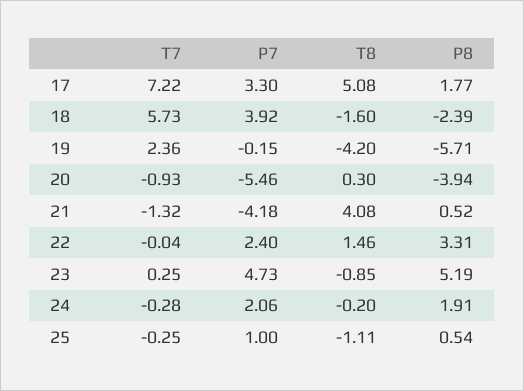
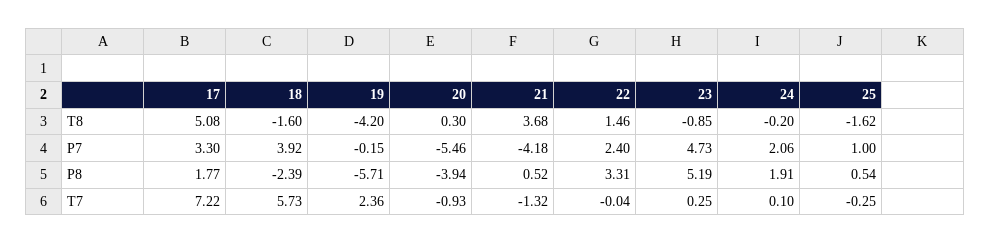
T8, 21: 4.08 -> 3.68
T7, 24: -0.28 -> 0.1
T8, 25: -1.11 -> -1.62

